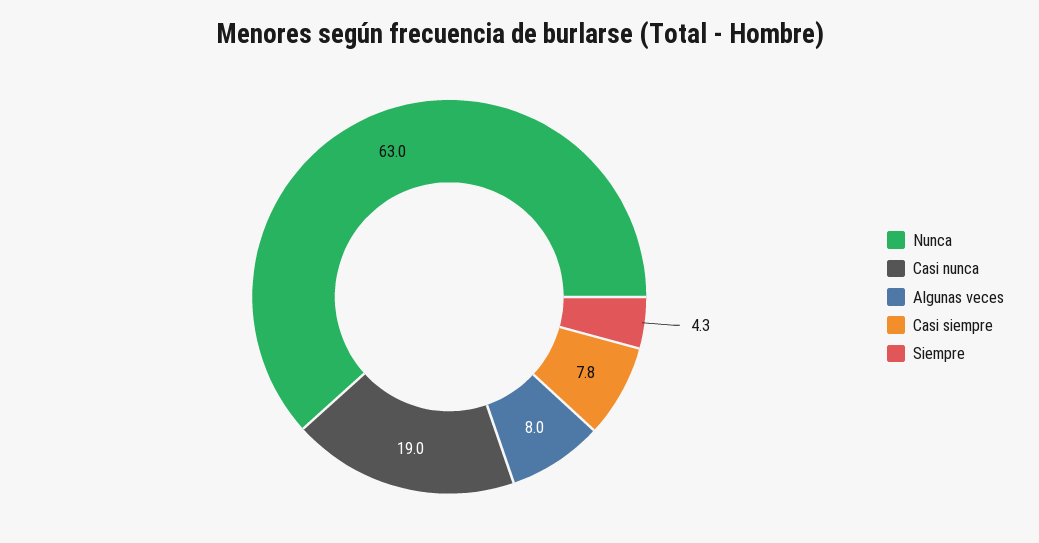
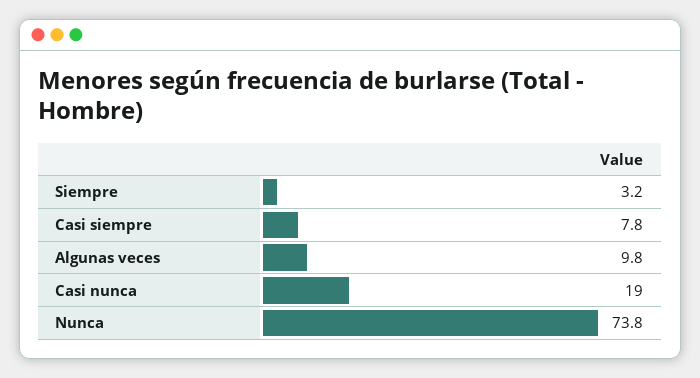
Nunca: 63 -> 73.8
Algunas veces: 8 -> 9.8
Siempre: 4.3 -> 3.2

